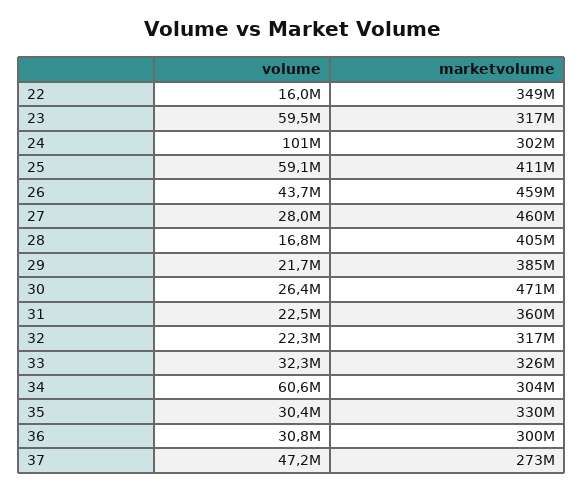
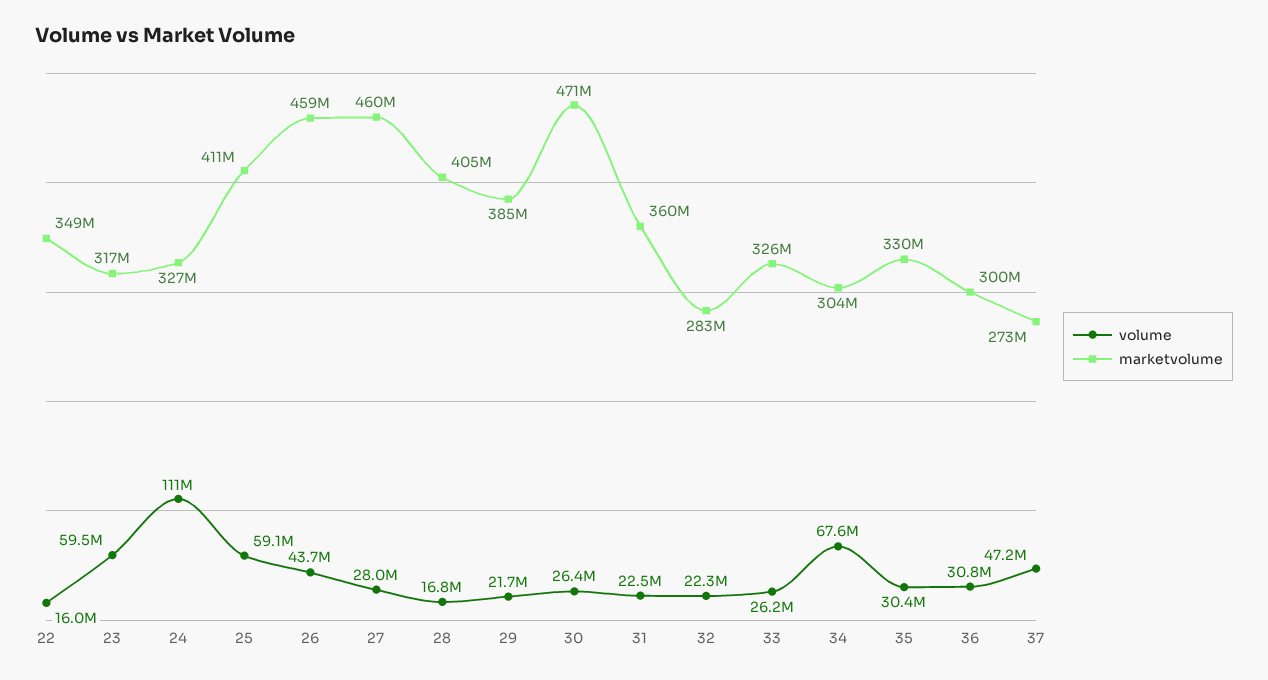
volume, 24: 101000000 -> 111000000
marketvolume, 24: 302000000 -> 327000000
marketvolume, 32: 317000000 -> 283000000
volume, 33: 32300000 -> 26200000
volume, 34: 60600000 -> 67600000

